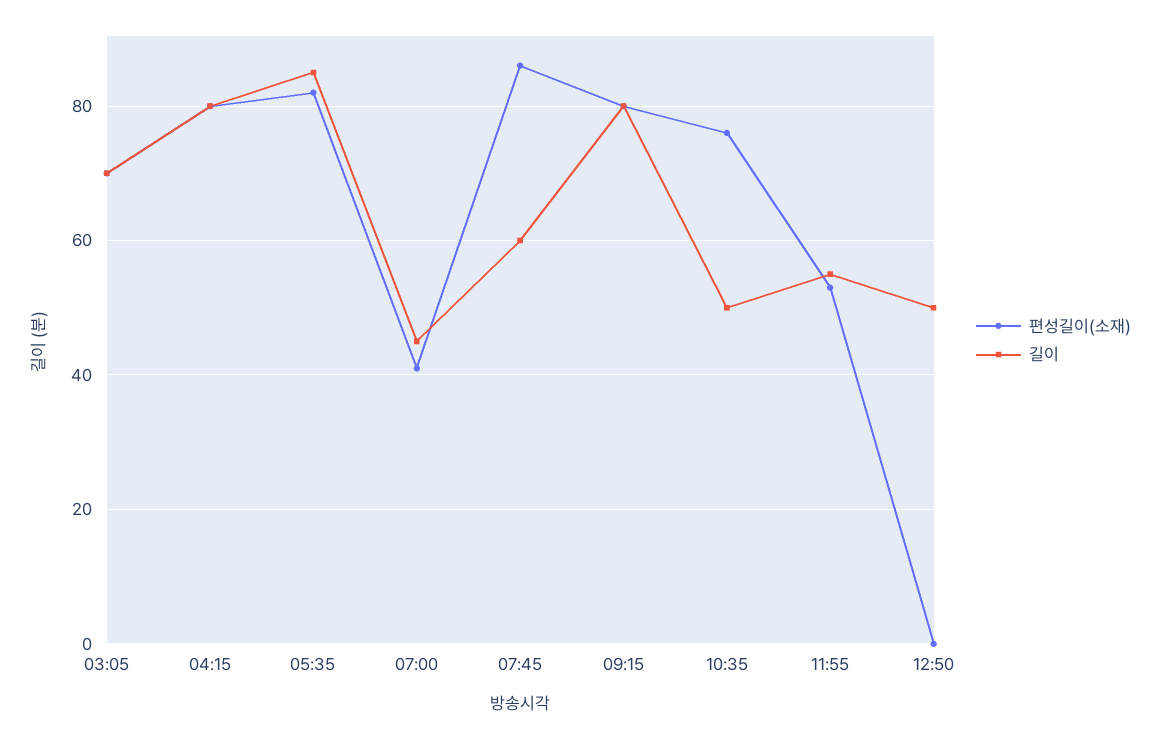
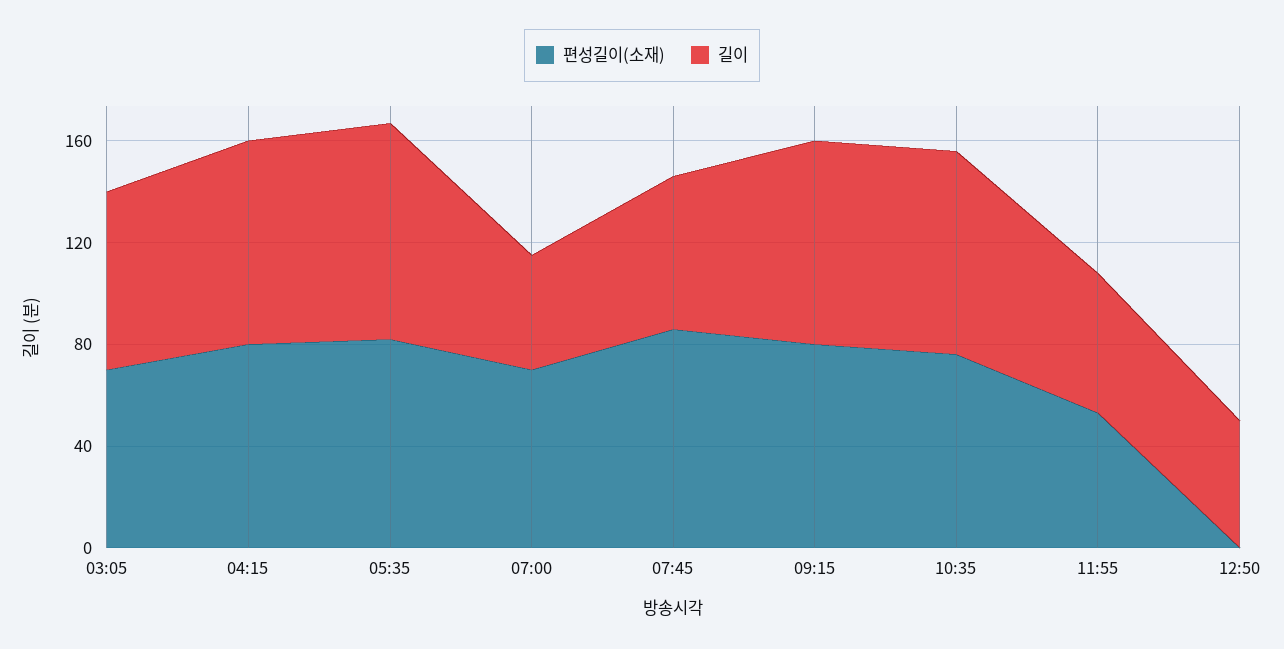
편성길이(소재), 07:00: 40 -> 70
길이, 10:35: 50 -> 80

